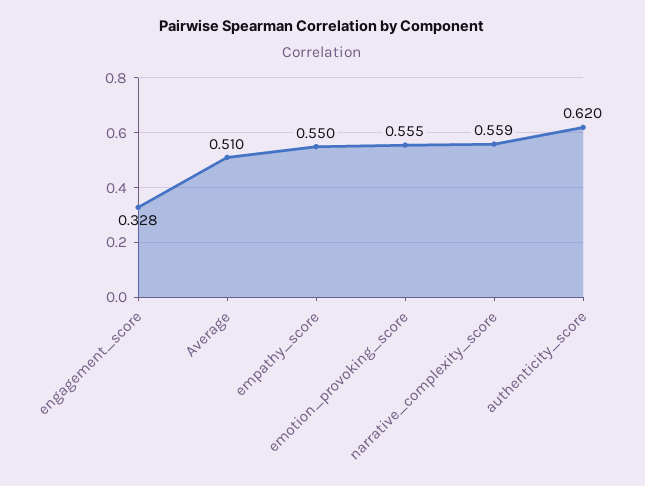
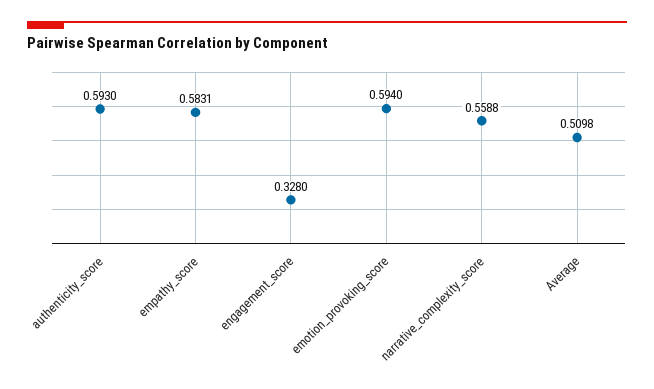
empathy_score: 0.55 -> 0.5831
emotion_provoking_score: 0.555 -> 0.594
authenticity_score: 0.62 -> 0.593

